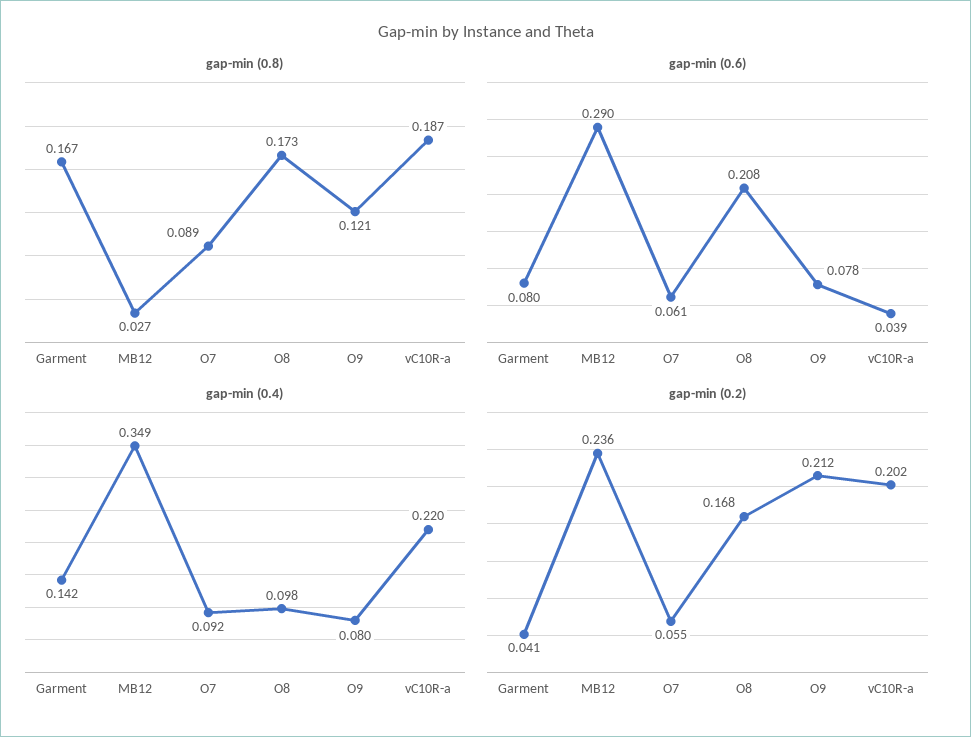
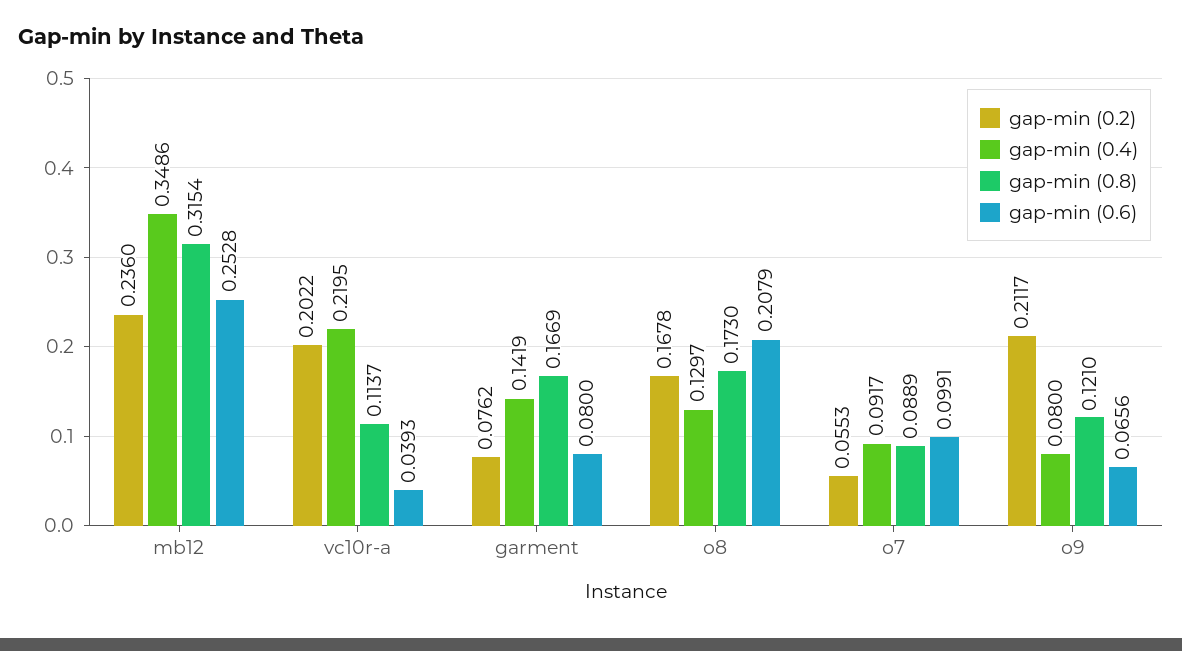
gap-min (0.8), MB12: 0.027 -> 0.3154
gap-min (0.8), vC10R-a: 0.187 -> 0.1137
gap-min (0.6), MB12: 0.29 -> 0.2528
gap-min (0.6), O7: 0.061 -> 0.0991
gap-min (0.6), O9: 0.078 -> 0.0656
gap-min (0.4), O8: 0.098 -> 0.1297
gap-min (0.2), Garment: 0.041 -> 0.0762

